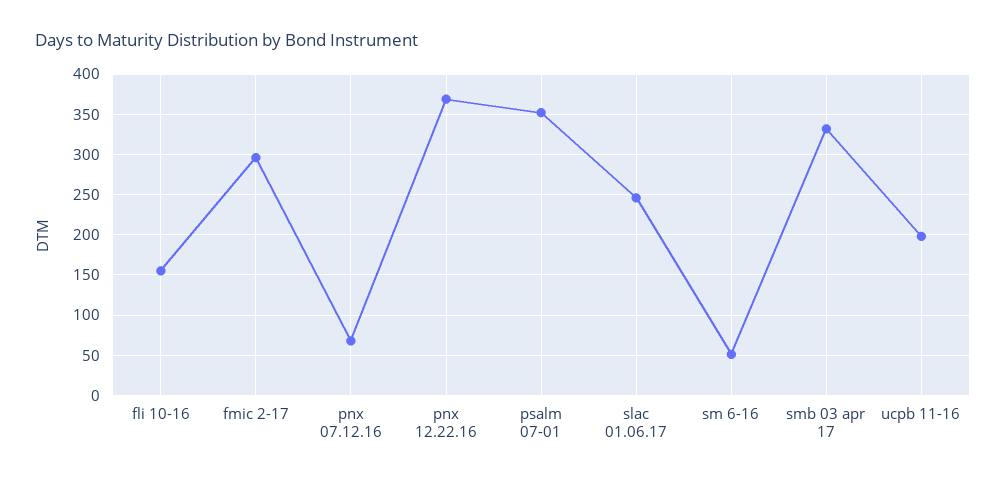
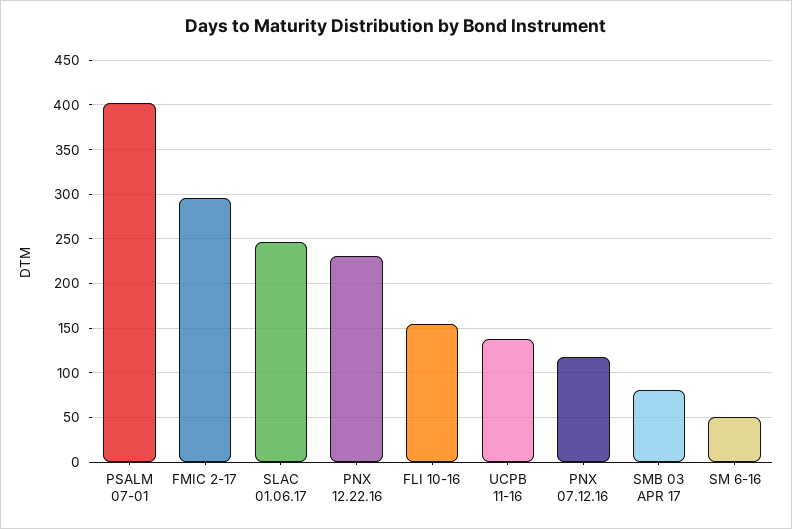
pnx 07.12.16: 70 -> 120
pnx 12.22.16: 370 -> 230
psalm 07-01: 350 -> 400
smb 03 apr 17: 330 -> 80
ucpb 11-16: 200 -> 140

